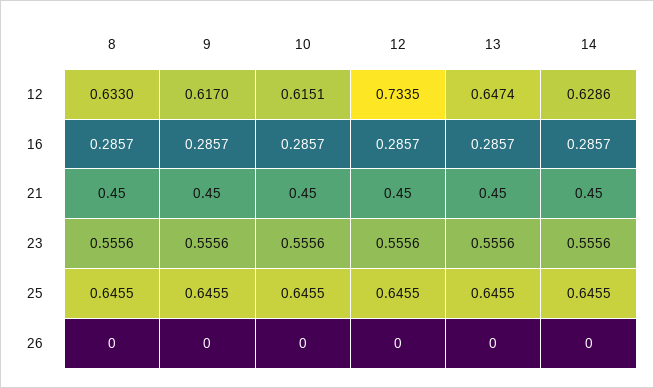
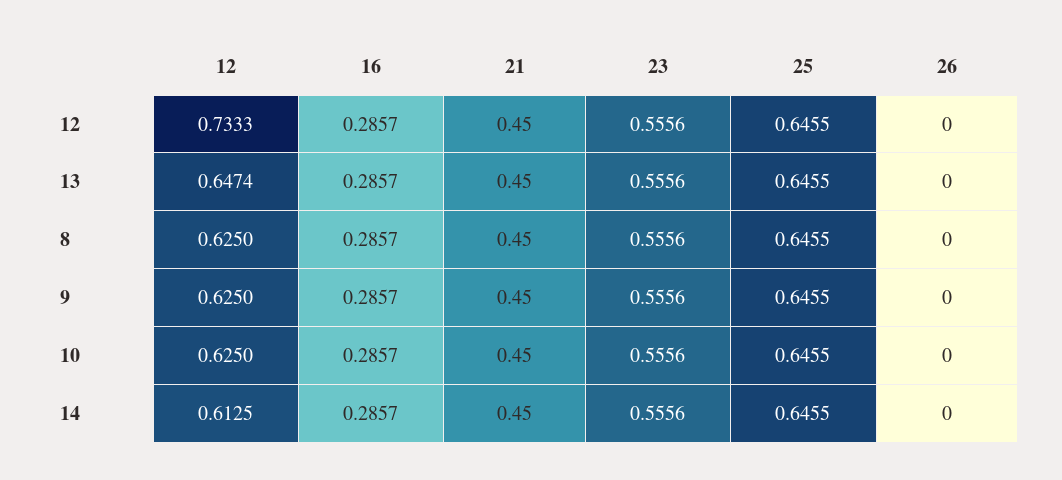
8, 12: 0.633 -> 0.625
9, 12: 0.617 -> 0.625
10, 12: 0.6151 -> 0.625
12, 12: 0.7335 -> 0.7333
14, 12: 0.6286 -> 0.6125

